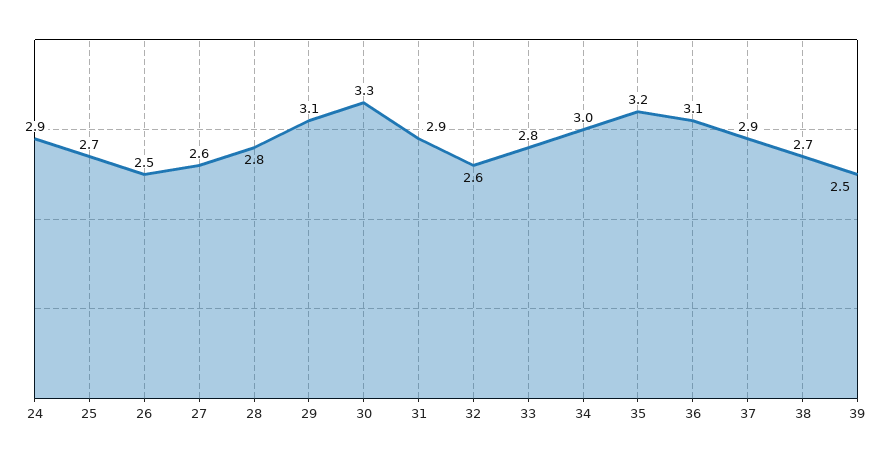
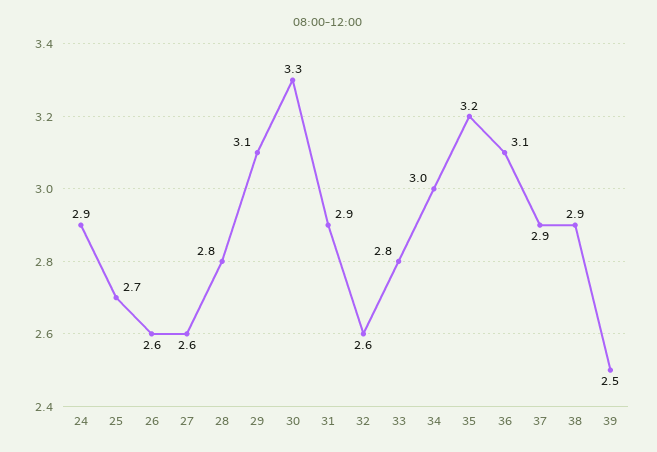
26: 2.5 -> 2.6
38: 2.7 -> 2.9

